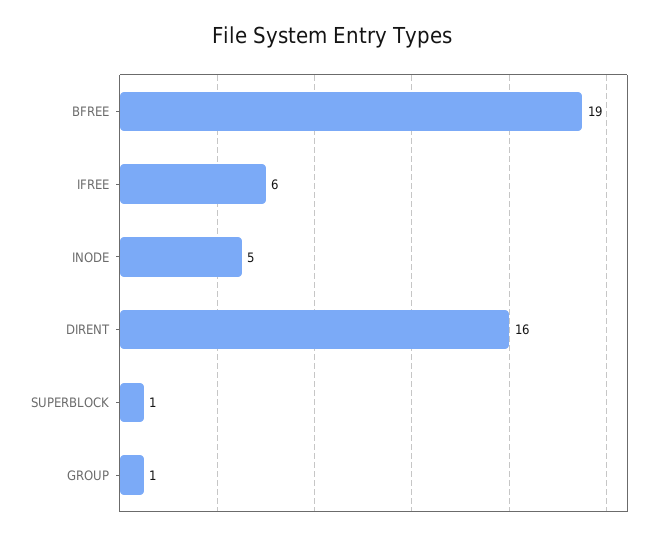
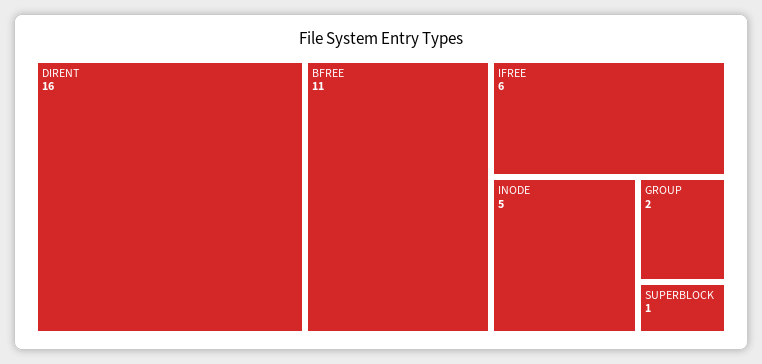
BFREE: 19 -> 11
GROUP: 1 -> 2

